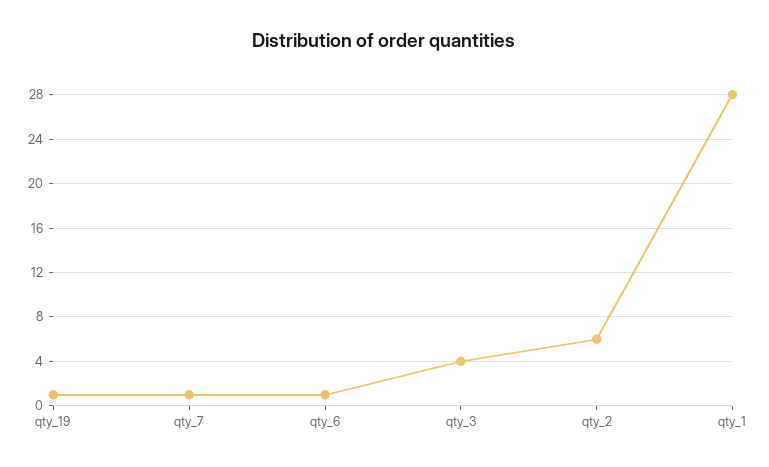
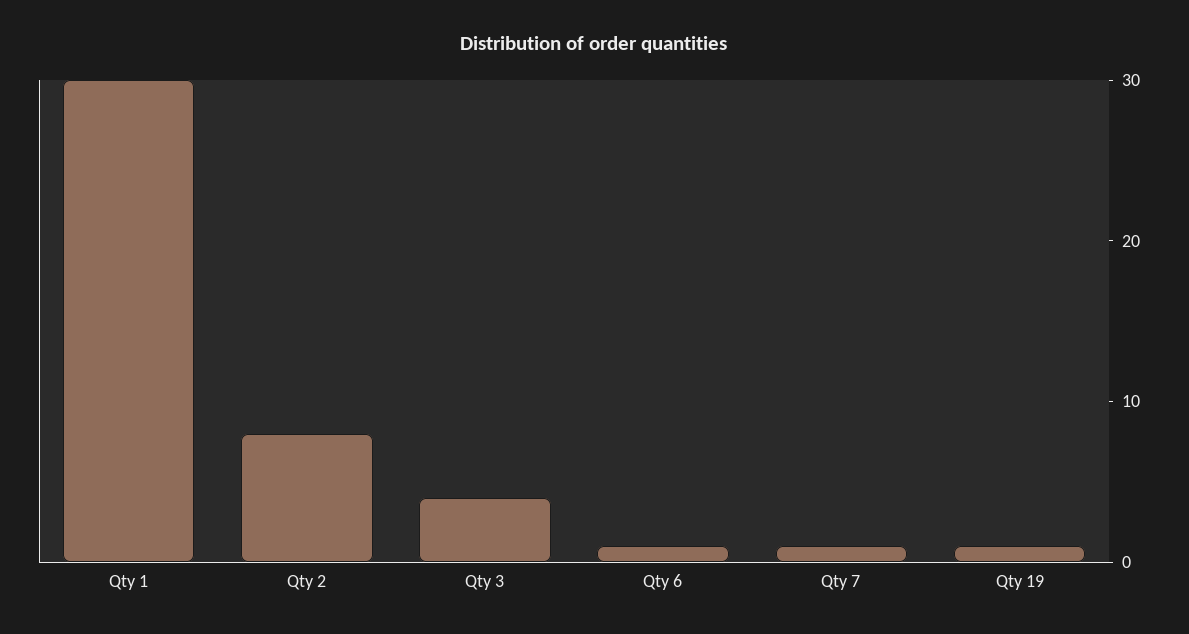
qty_2: 6 -> 8
qty_1: 28 -> 30

